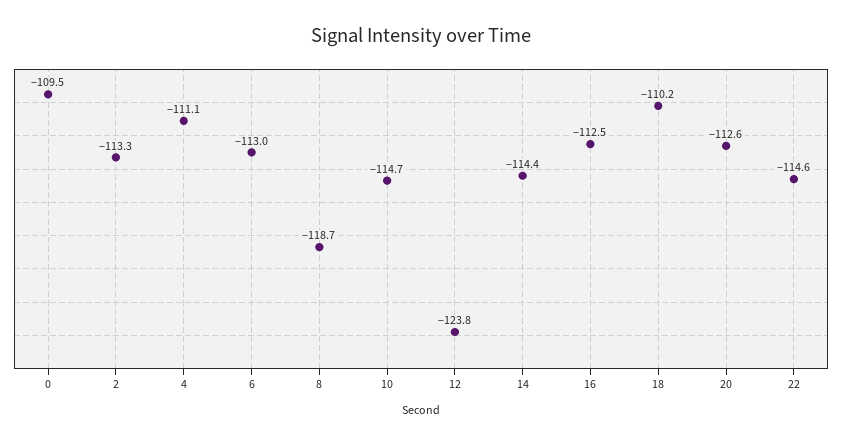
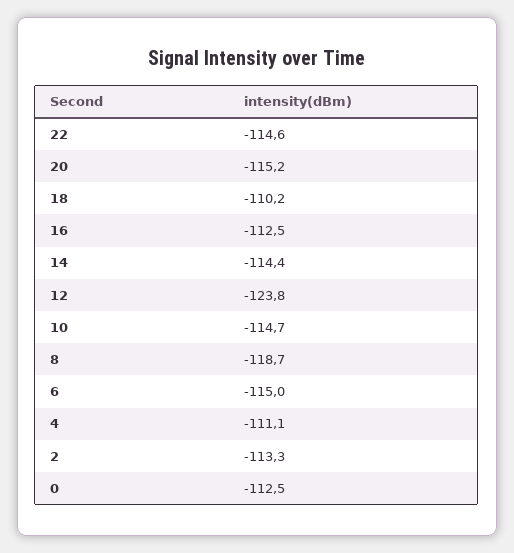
0: -109.5 -> -112.5
6: -113 -> -115
20: -112.6 -> -115.2

